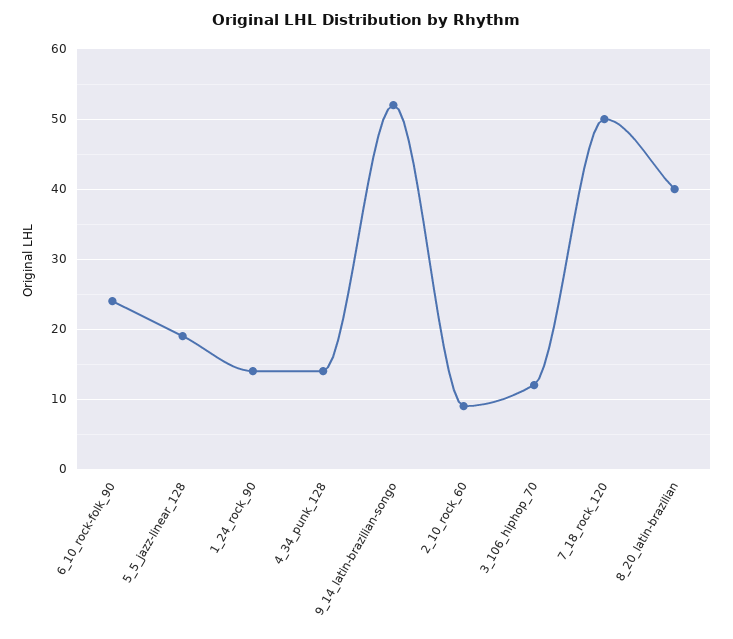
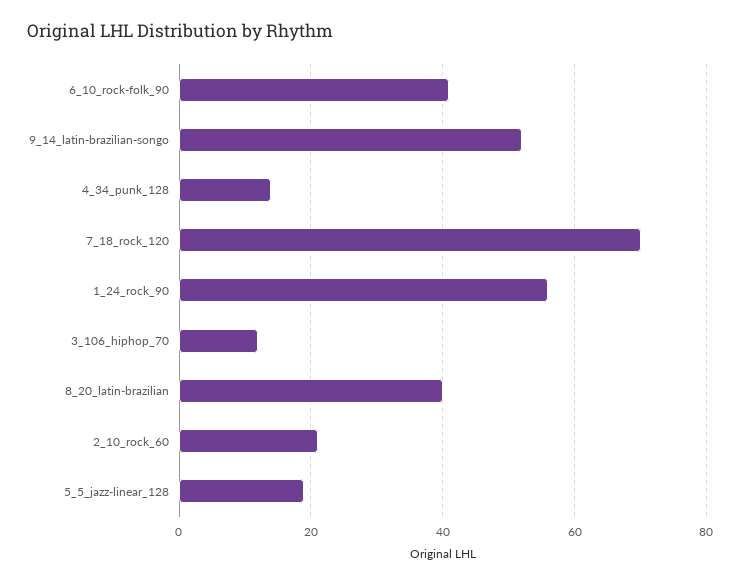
6_10_rock-folk_90: 24 -> 40
1_24_rock_90: 14 -> 55
2_10_rock_60: 9 -> 20
7_18_rock_120: 50 -> 70

